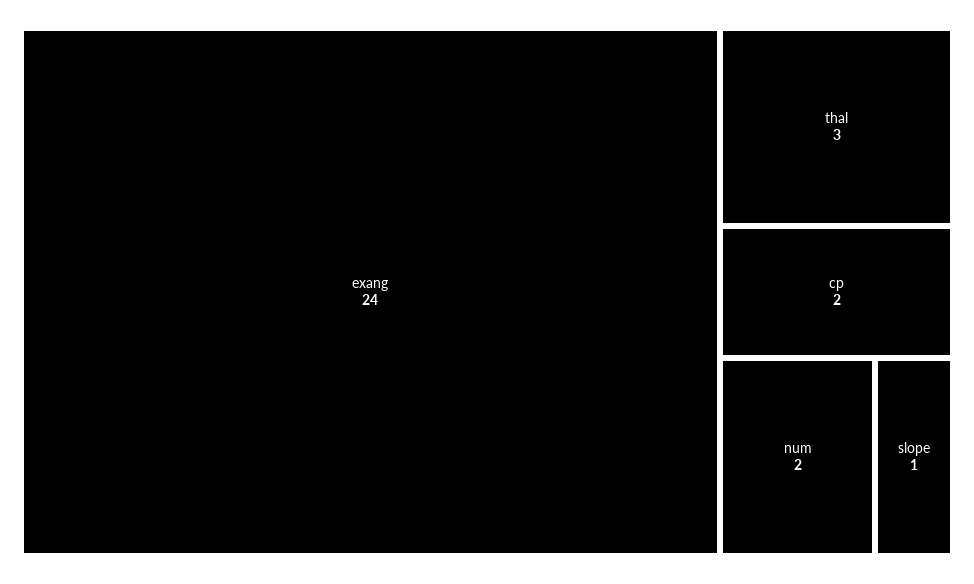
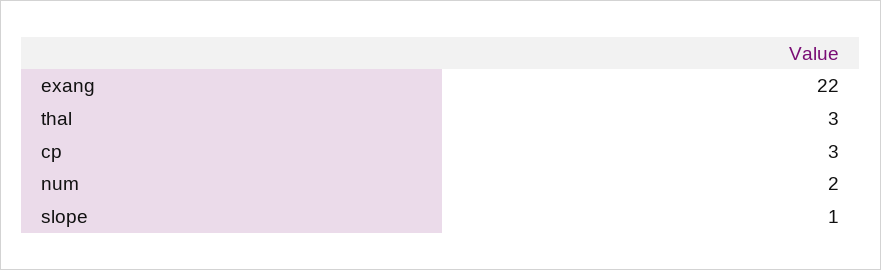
exang: 24 -> 22
cp: 2 -> 3

